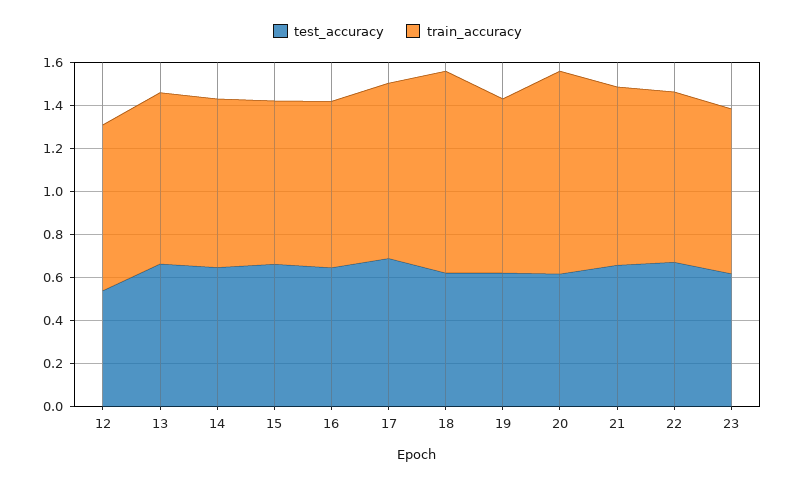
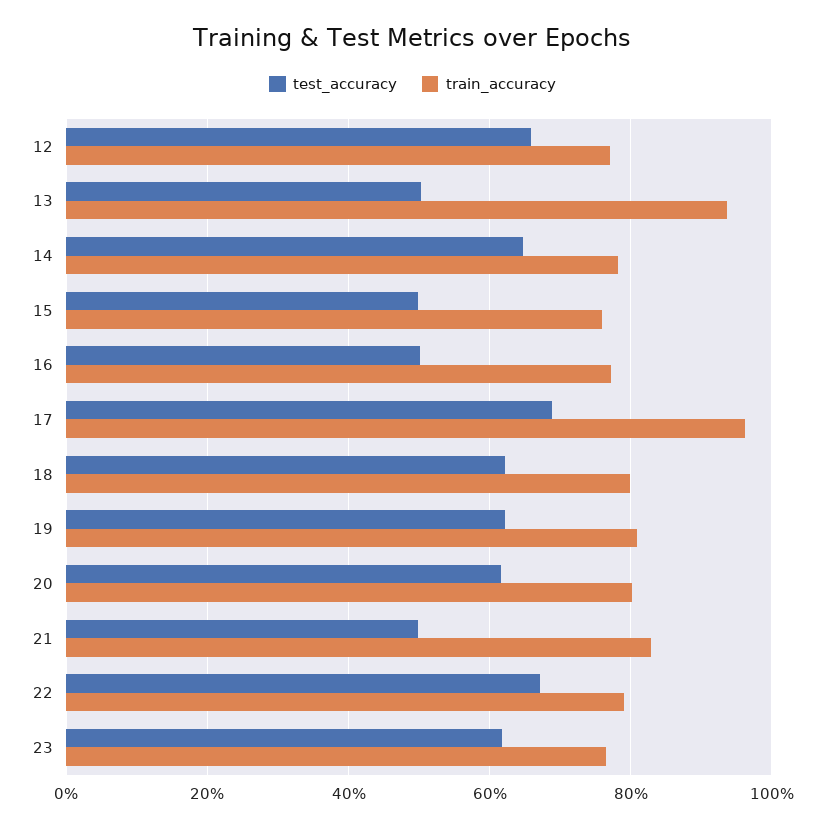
test_accuracy, 12: 0.55 -> 0.66
test_accuracy, 13: 0.65 -> 0.5
train_accuracy, 13: 0.8 -> 0.94
test_accuracy, 15: 0.65 -> 0.5
test_accuracy, 16: 0.65 -> 0.5
train_accuracy, 17: 0.8 -> 0.96
train_accuracy, 18: 0.95 -> 0.8
train_accuracy, 20: 0.95 -> 0.8
test_accuracy, 21: 0.65 -> 0.5

